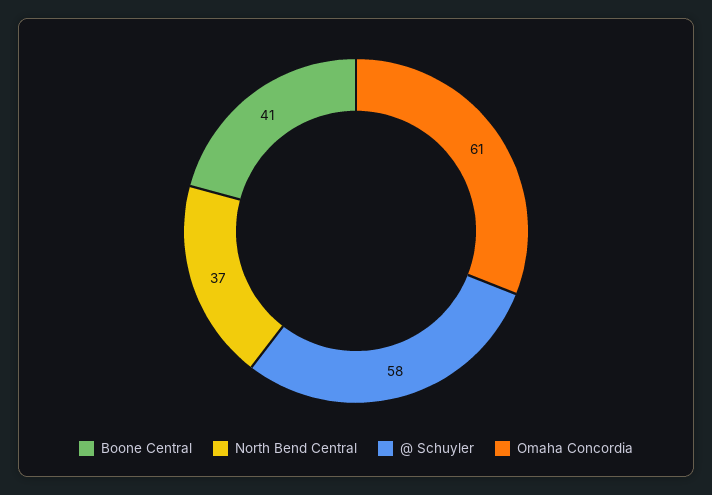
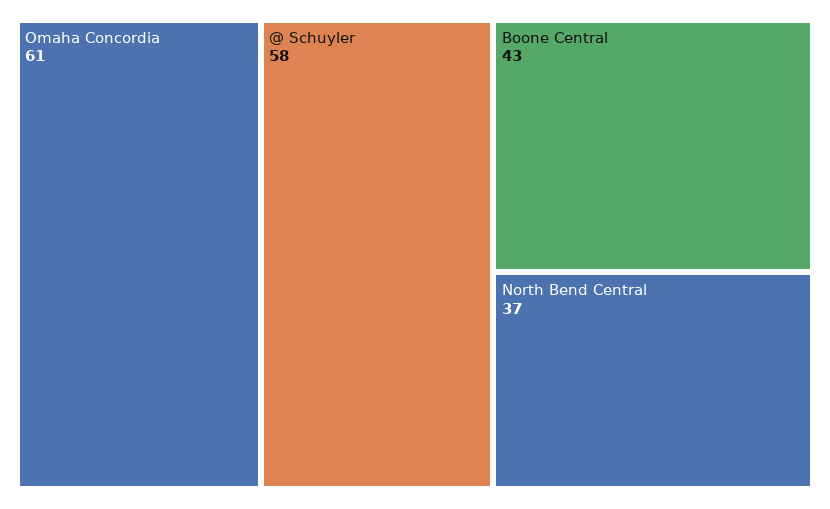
Boone Central: 41 -> 43

